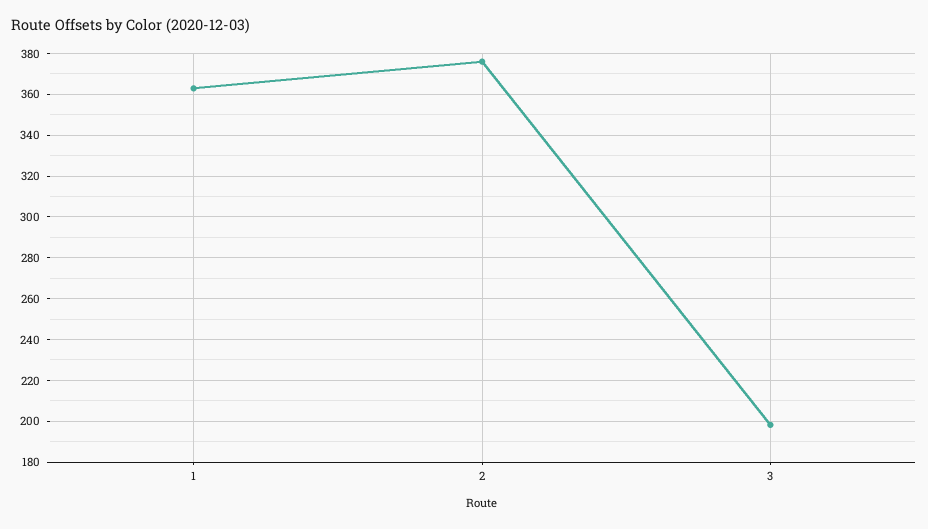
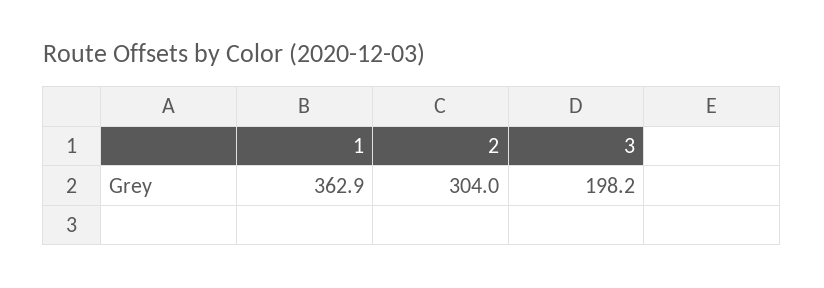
2: 375 -> 304

